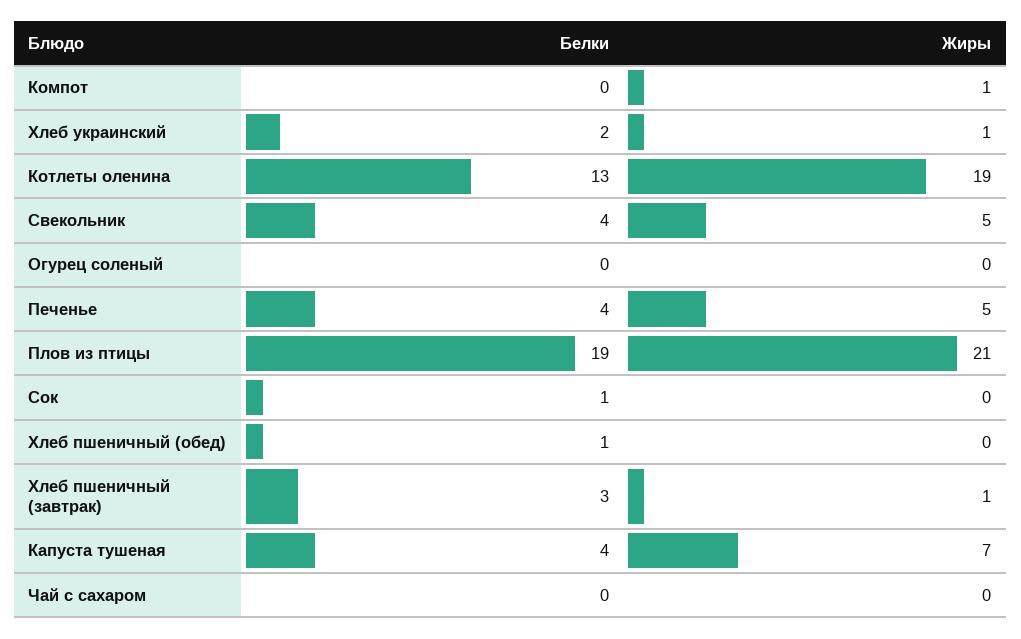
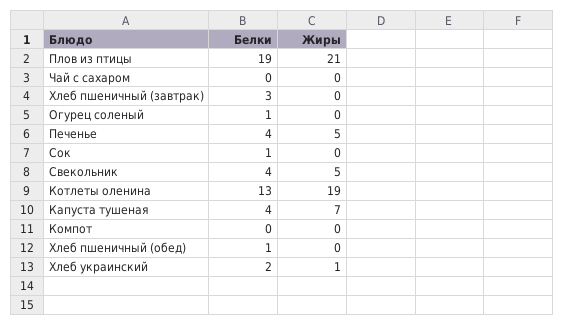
Жиры, Компот: 1 -> 0
Белки, Огурец соленый: 0 -> 1
Жиры, Хлеб пшеничный (завтрак): 1 -> 0

